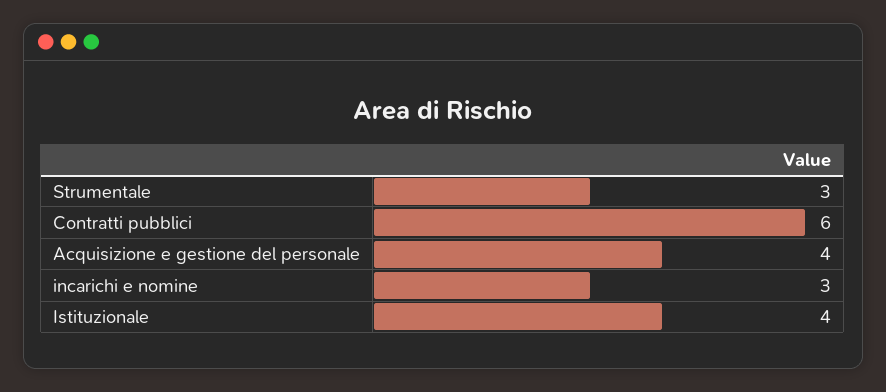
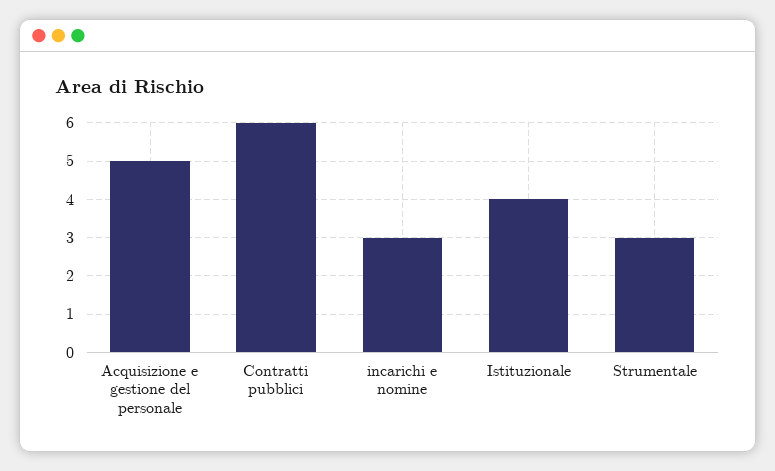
Acquisizione e gestione del personale: 4 -> 5

